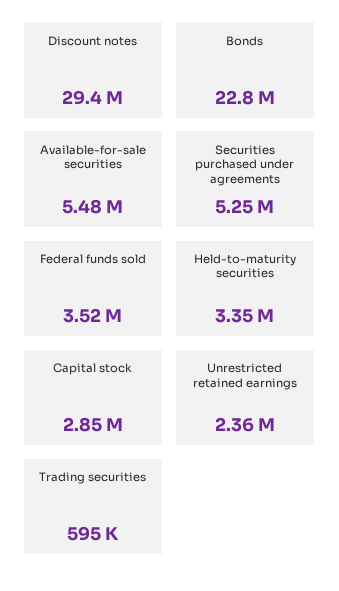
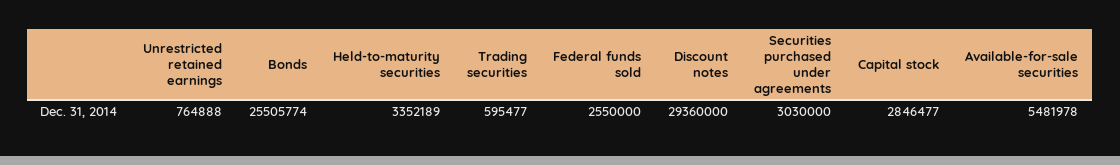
Bonds: 22800000 -> 25505774
Securities purchased under agreements: 5250000 -> 3030000
Federal funds sold: 3520000 -> 2550000
Unrestricted retained earnings: 2360000 -> 764888

